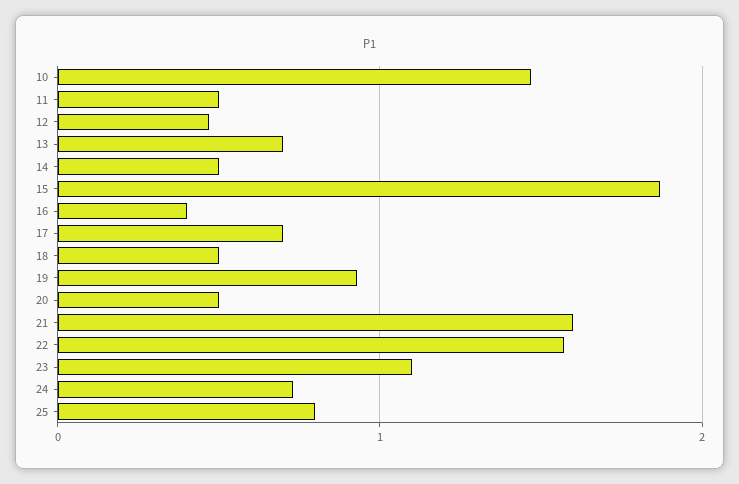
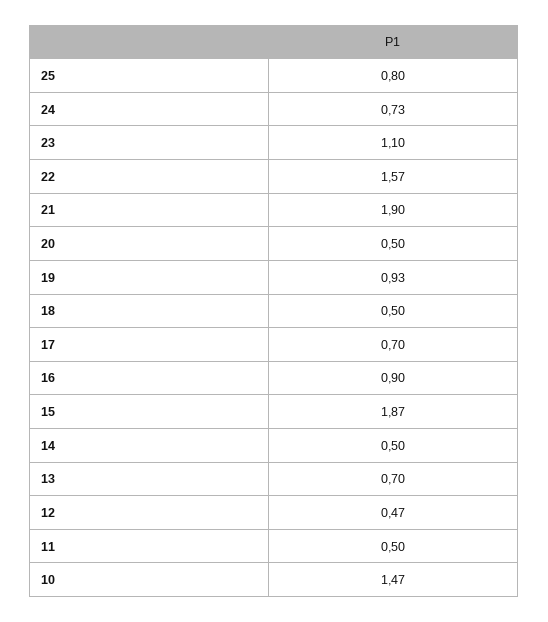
16: 0.4 -> 0.9
21: 1.6 -> 1.9

